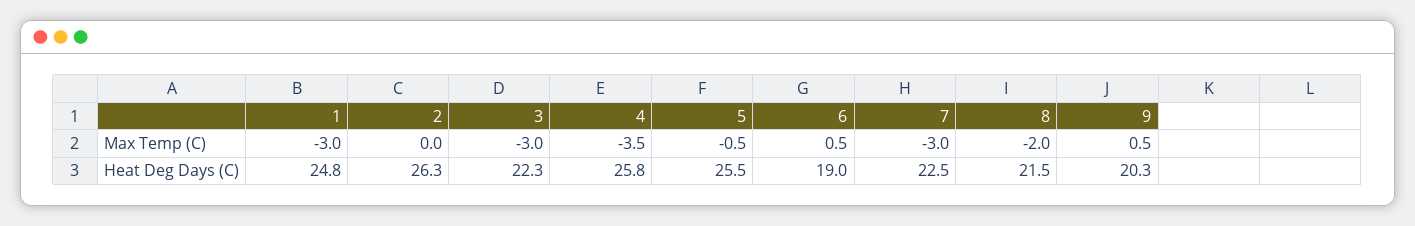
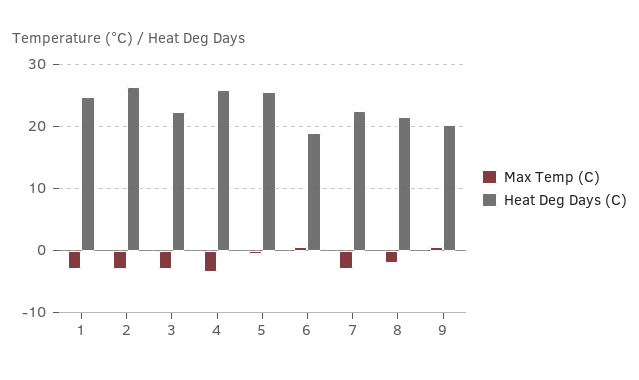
Max Temp (C), 2: 0 -> -3

